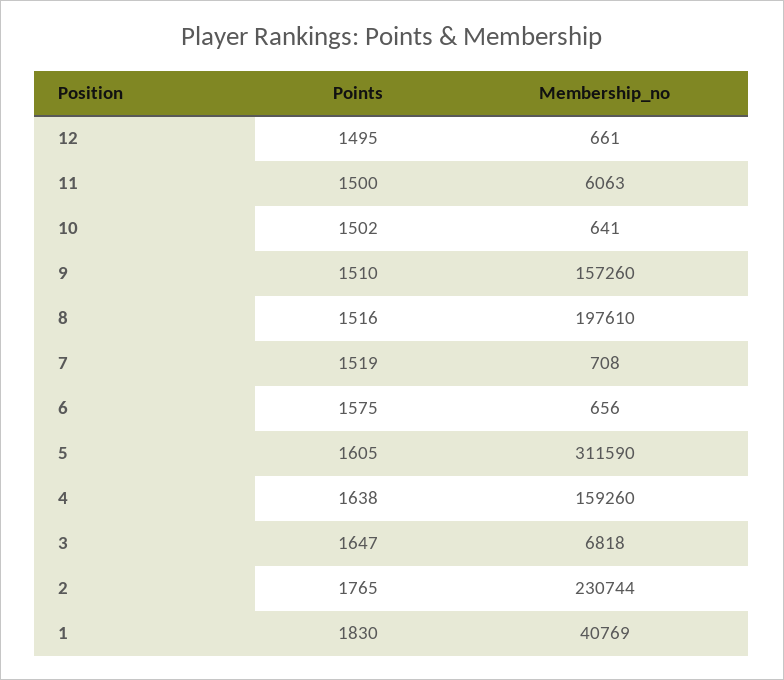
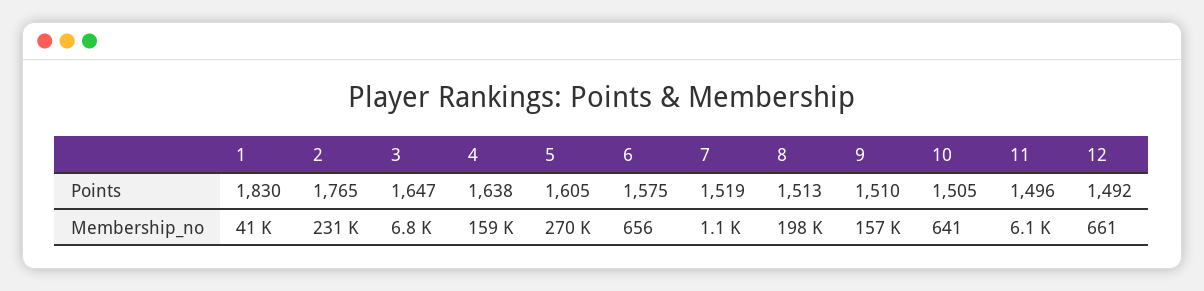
Points, 12: 1495 -> 1492
Points, 11: 1500 -> 1496
Points, 10: 1502 -> 1505
Points, 8: 1516 -> 1513
Membership_no, 7: 708 -> 1100
Membership_no, 5: 311590 -> 270000

